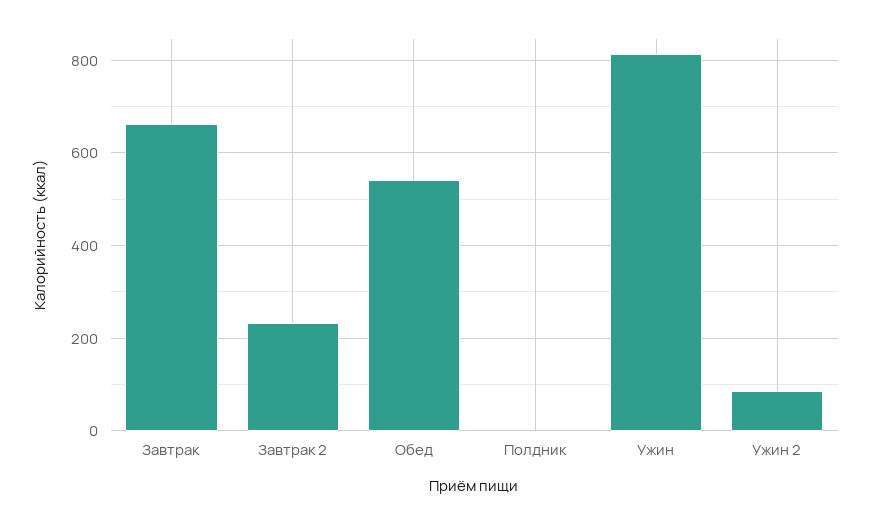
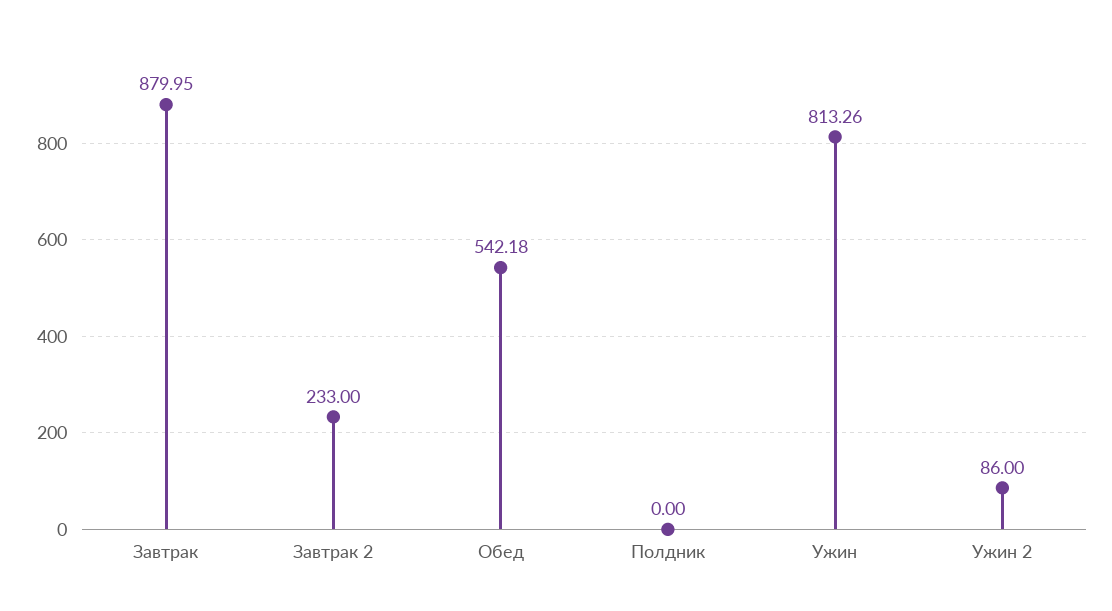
Завтрак: 660 -> 879.95

